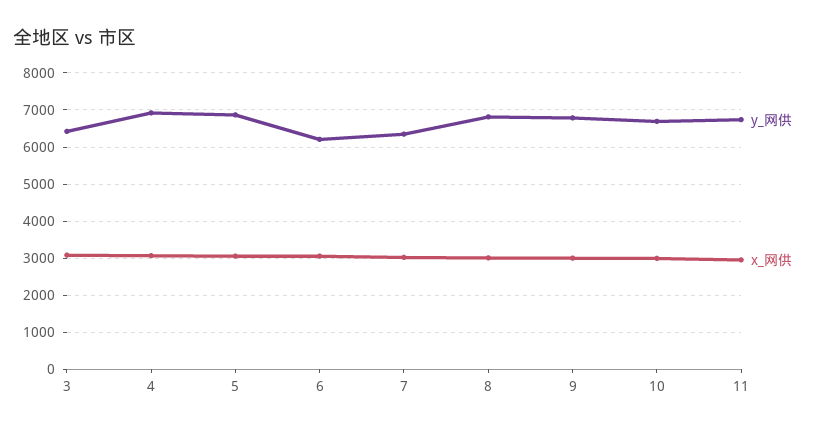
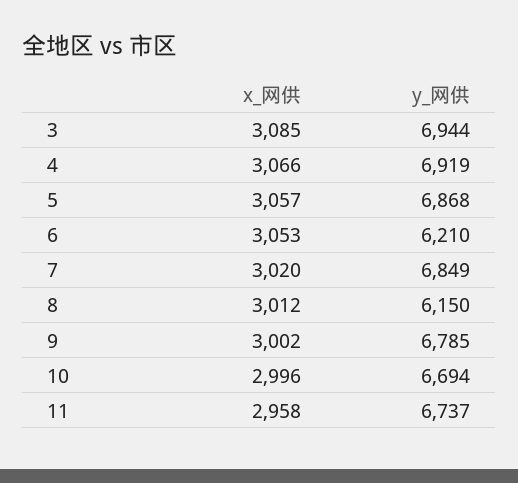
y_网供, 3: 6400 -> 6944
y_网供, 7: 6400 -> 6849
y_网供, 8: 6800 -> 6150

